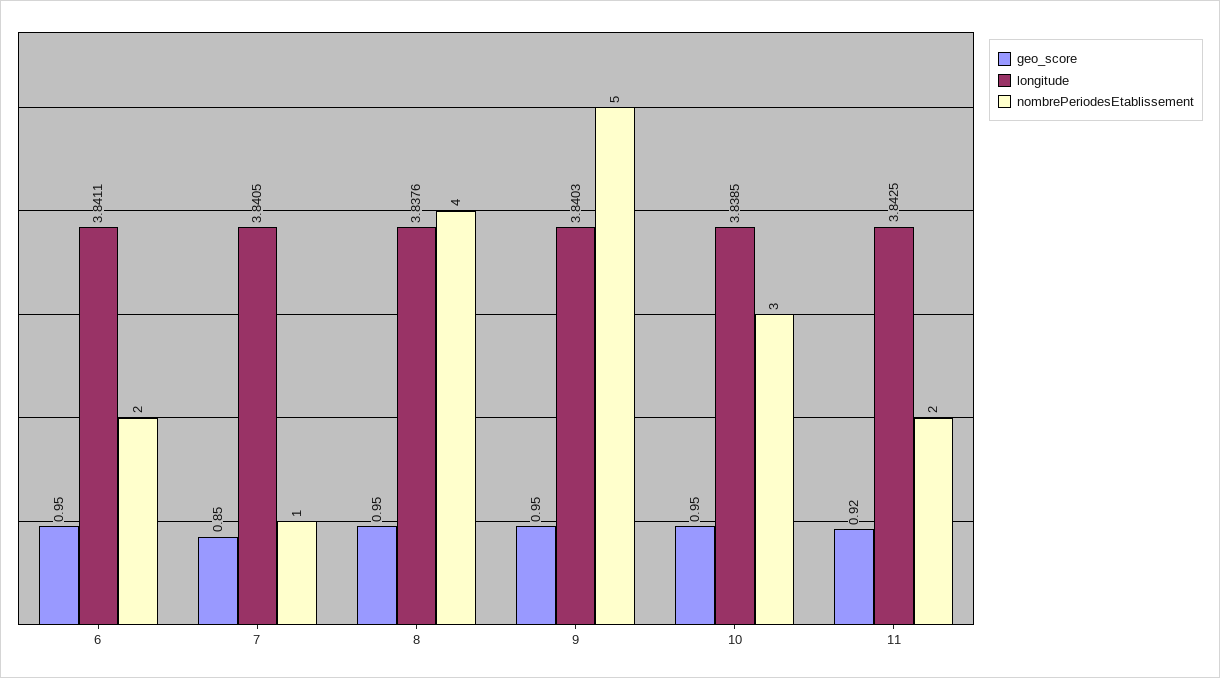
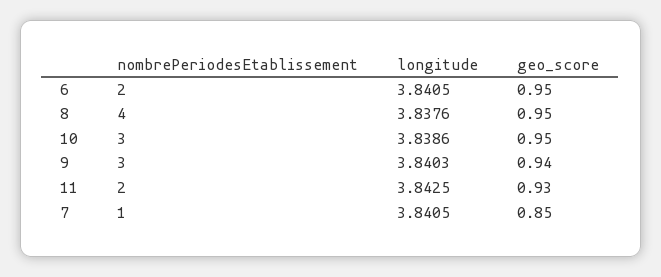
longitude, 6: 3.8411 -> 3.8405
geo_score, 9: 0.95 -> 0.94
nombrePeriodesEtablissement, 9: 5 -> 3
longitude, 10: 3.8385 -> 3.8386
geo_score, 11: 0.92 -> 0.93

